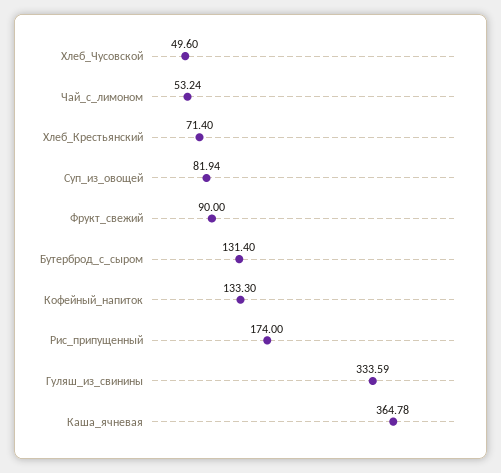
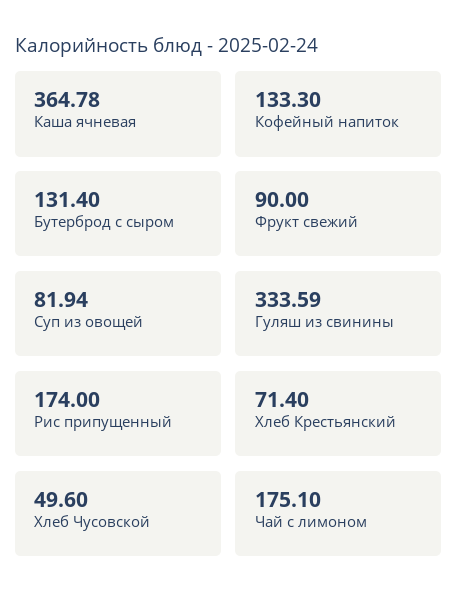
Чай_с_лимоном: 53.24 -> 175.1

